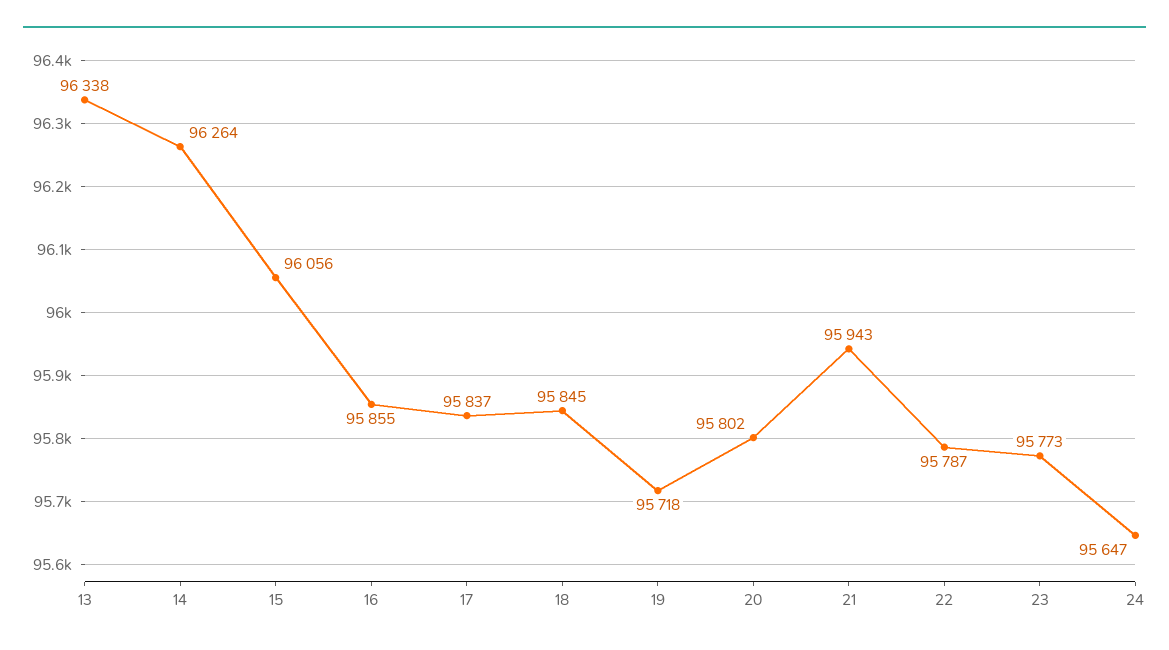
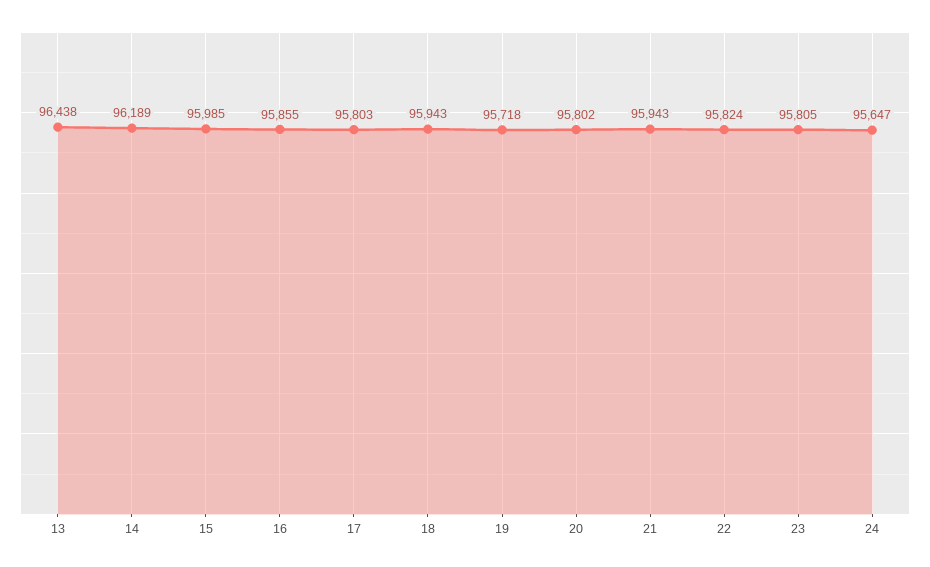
13: 96338 -> 96438
14: 96264 -> 96189
15: 96056 -> 95985
17: 95837 -> 95803
18: 95845 -> 95943
22: 95787 -> 95824
23: 95773 -> 95805

